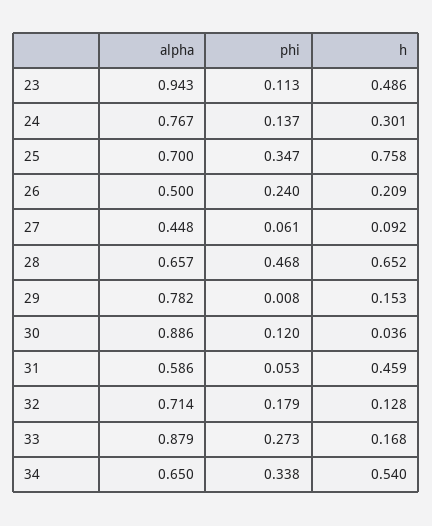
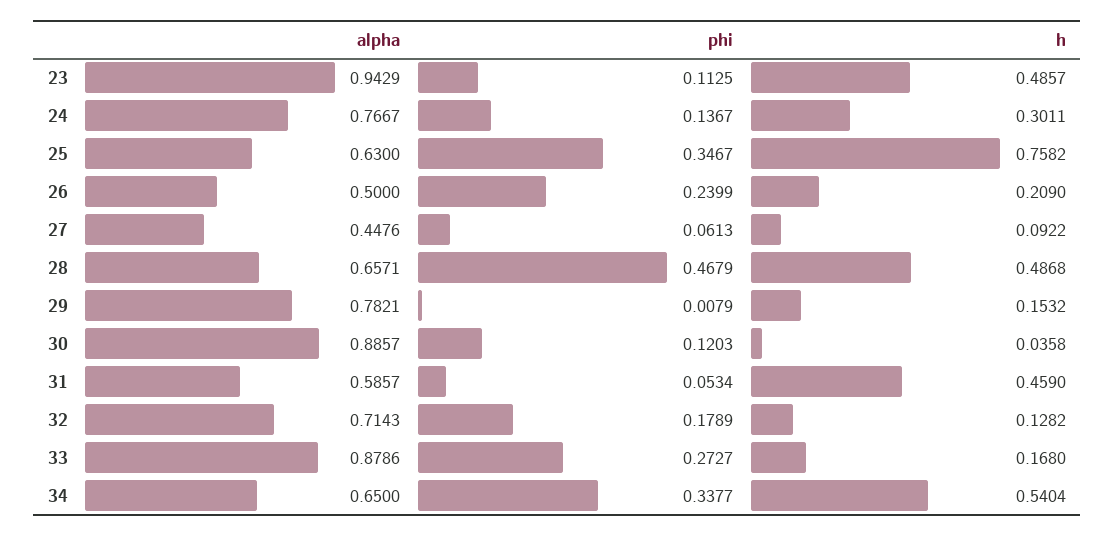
alpha, 25: 0.7 -> 0.63
h, 28: 0.652 -> 0.4868

